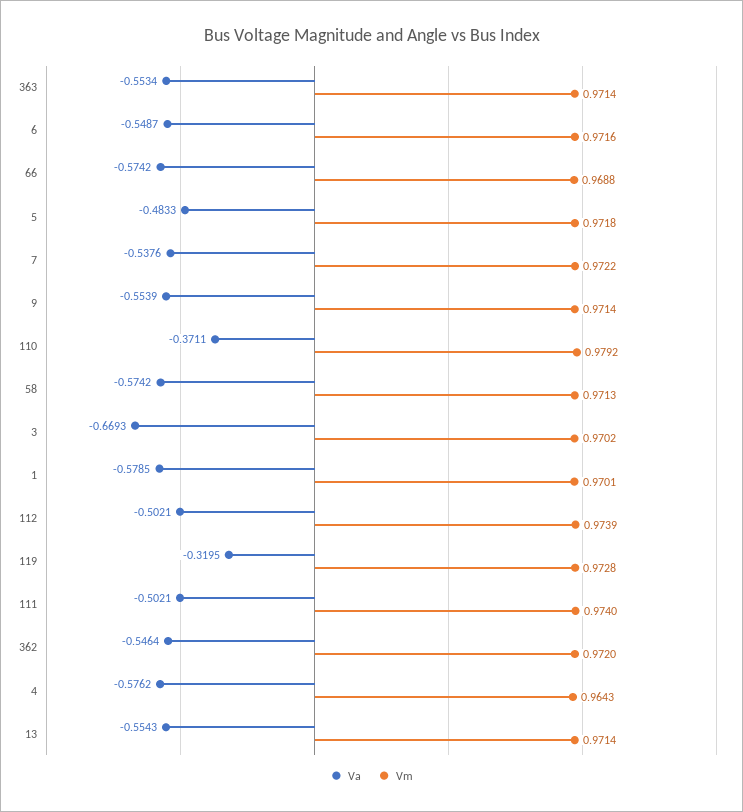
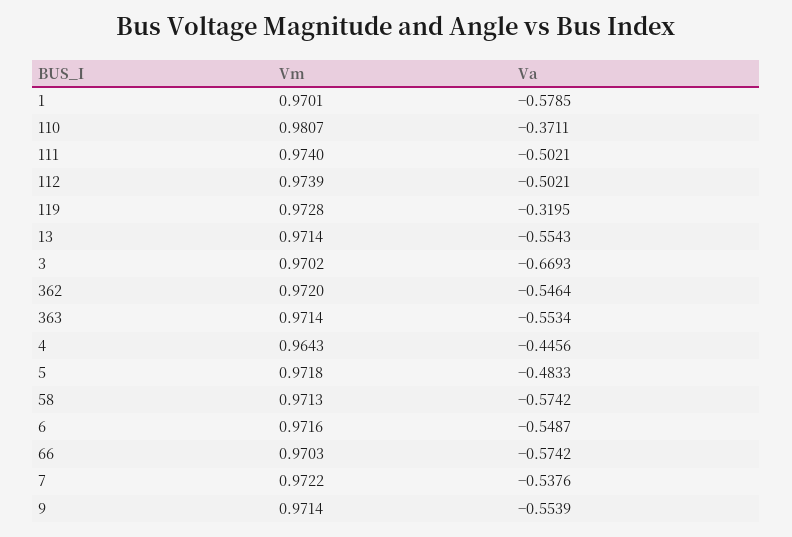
Vm, 66: 0.9688 -> 0.9703
Vm, 110: 0.9792 -> 0.9807
Va, 4: -0.5762 -> -0.4456

